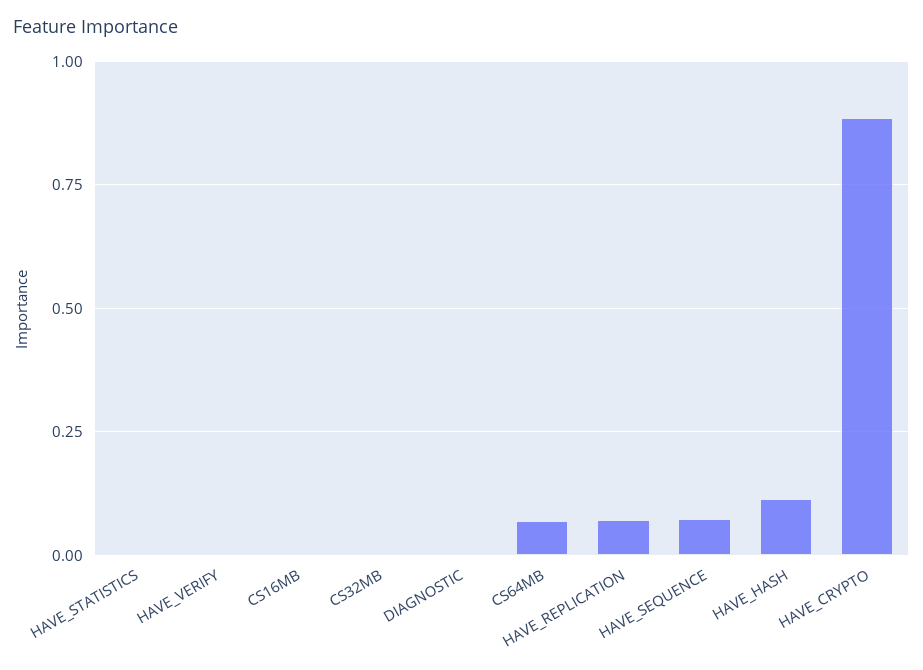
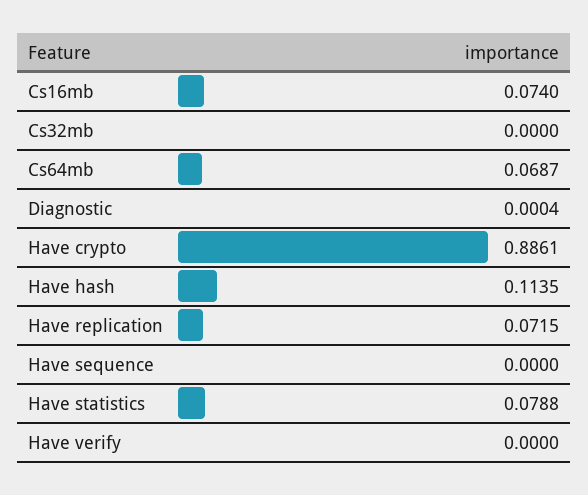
HAVE_STATISTICS: 0 -> 0.0788
CS16MB: 0 -> 0.074
HAVE_SEQUENCE: 0.075 -> 0

